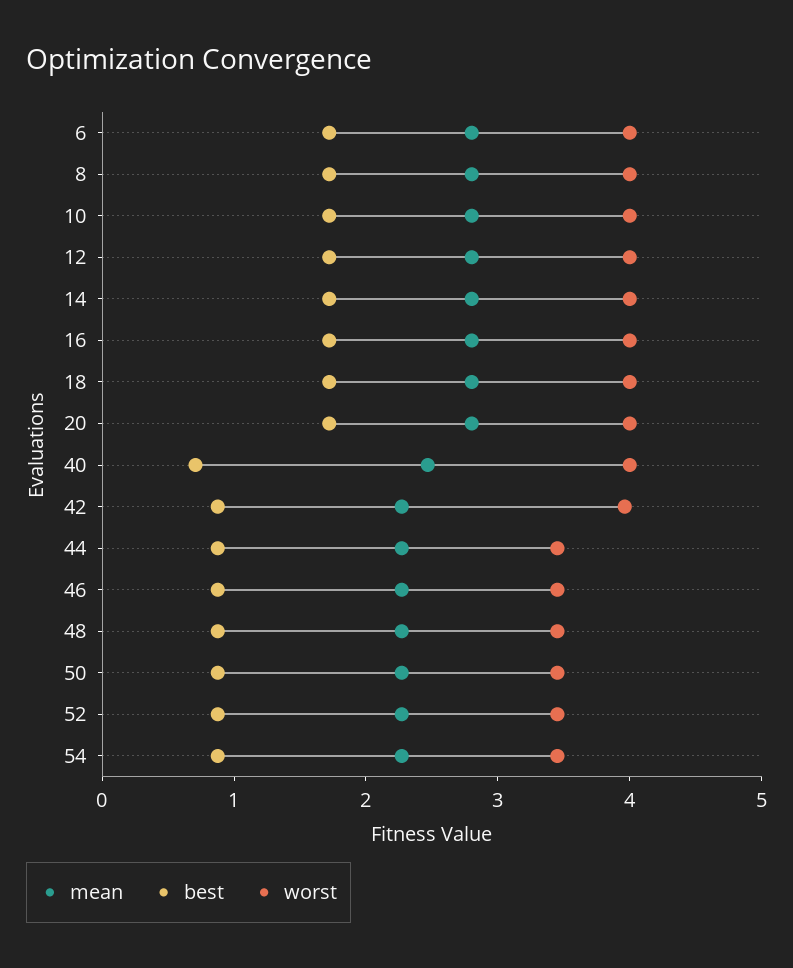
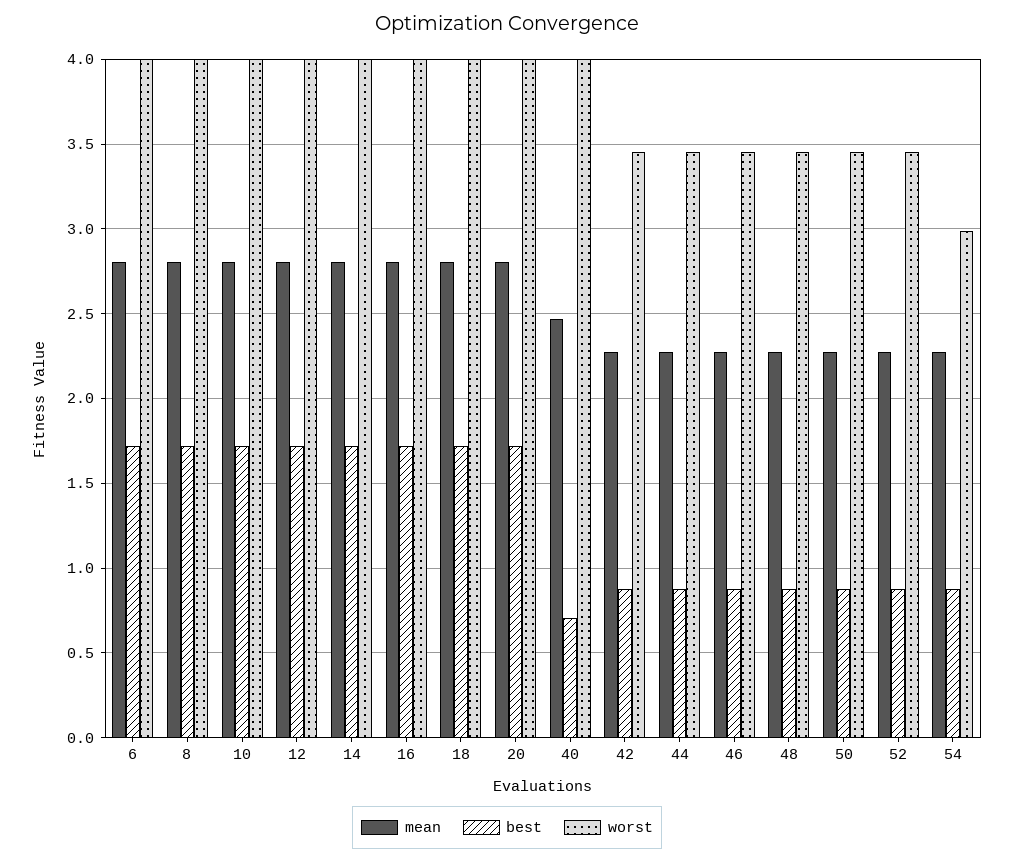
worst, 42: 4 -> 3.45
worst, 54: 3.4 -> 3

